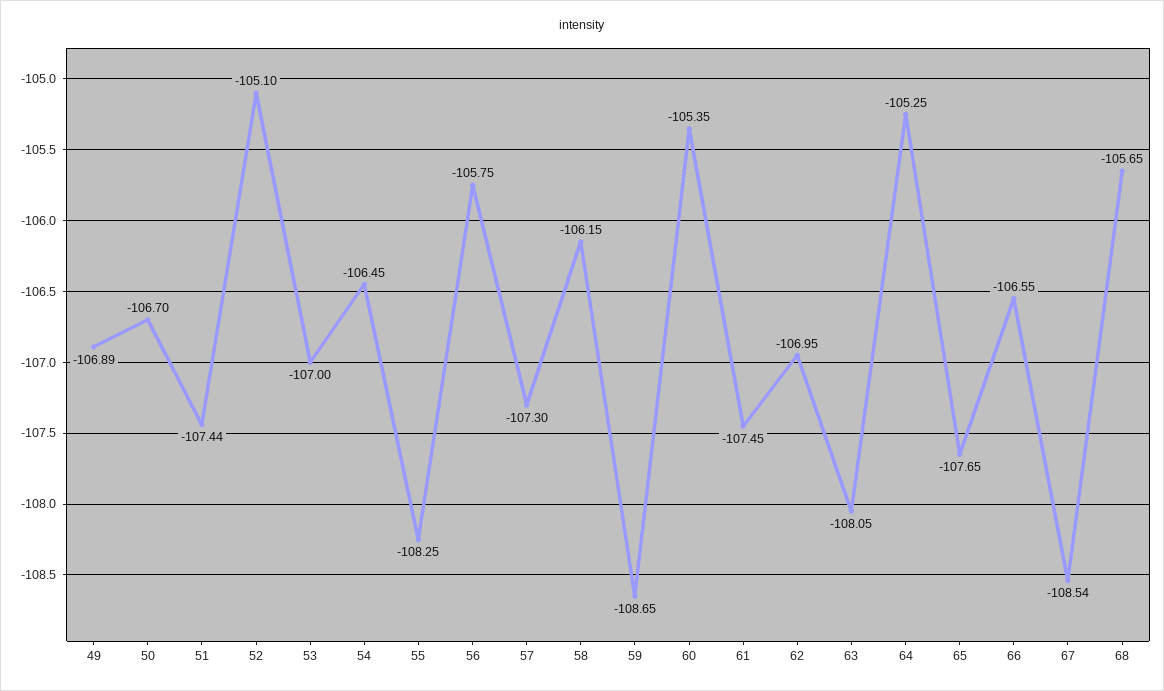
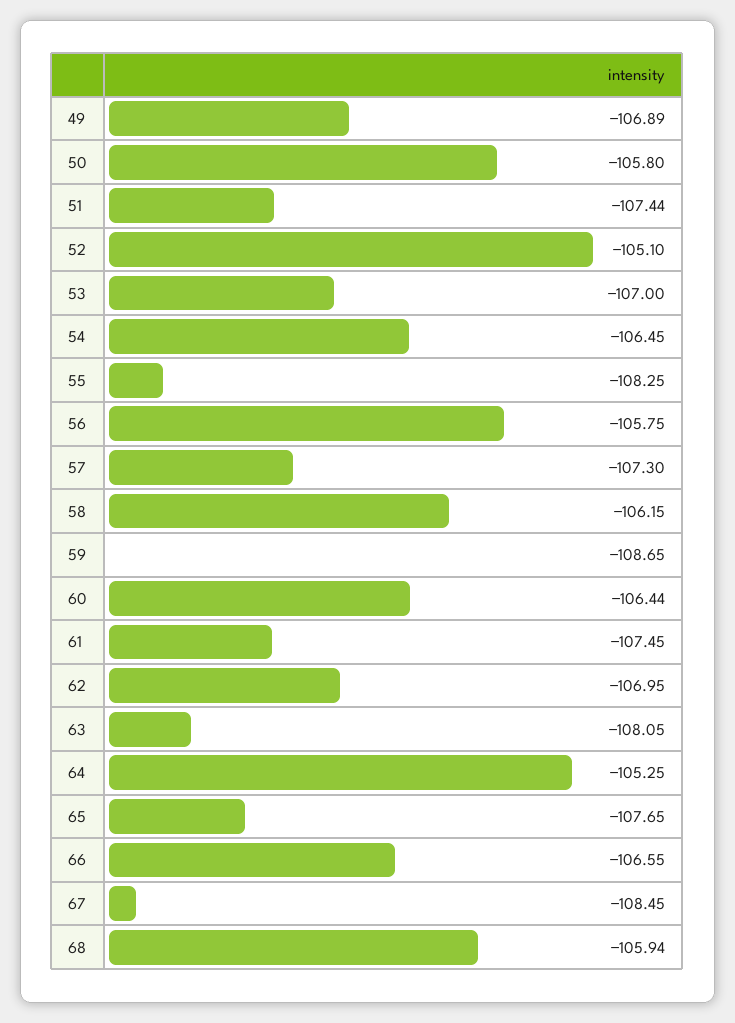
50: -106.7 -> -105.8
60: -105.35 -> -106.44
67: -108.54 -> -108.45
68: -105.65 -> -105.94

